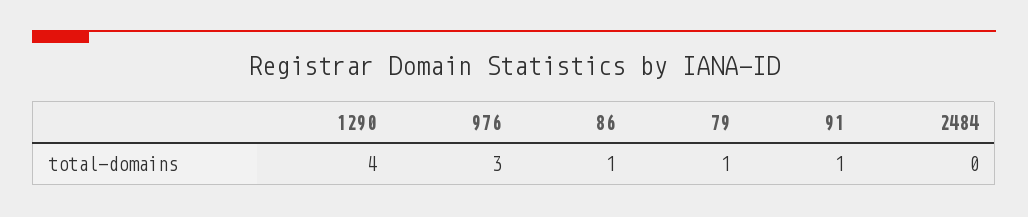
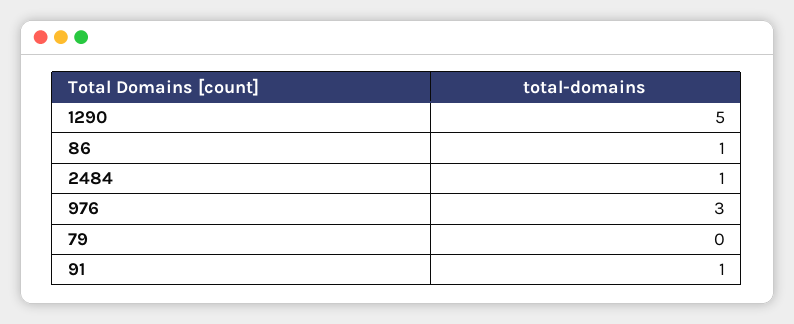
1290: 4 -> 5
79: 1 -> 0
2484: 0 -> 1

